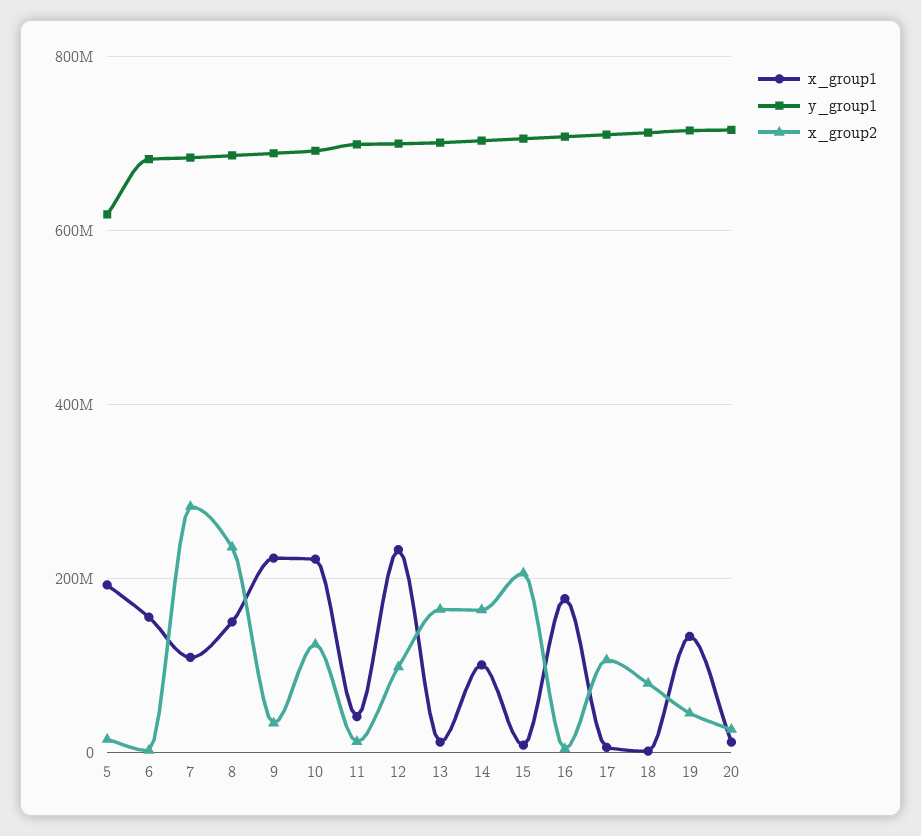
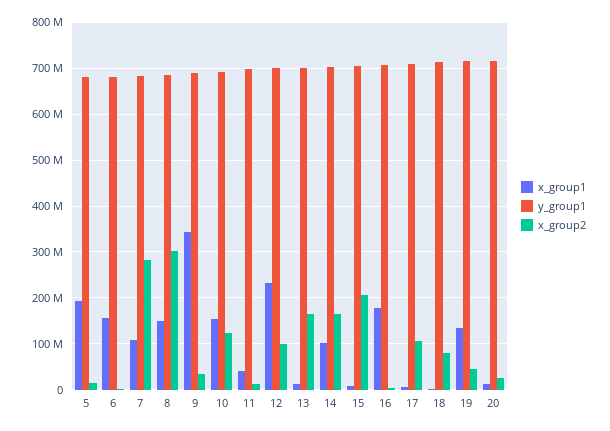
y_group1, 5: 620000000 -> 680000000
x_group2, 8: 240000000 -> 300000000
x_group1, 9: 220000000 -> 340000000
x_group1, 10: 220000000 -> 160000000

